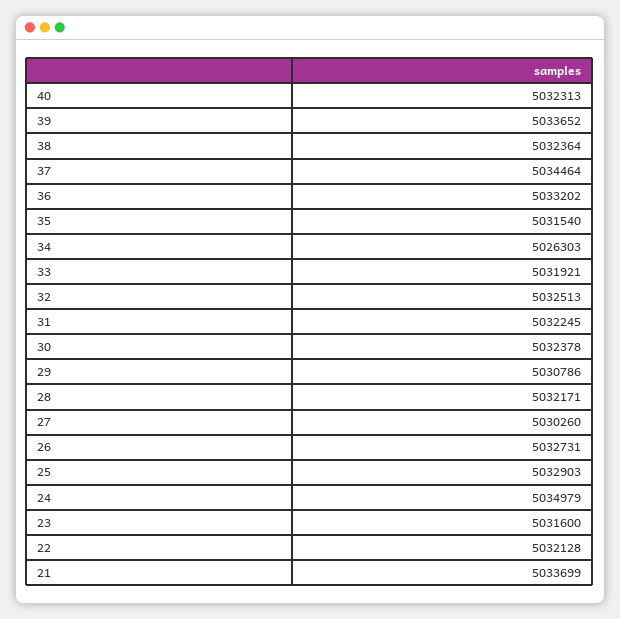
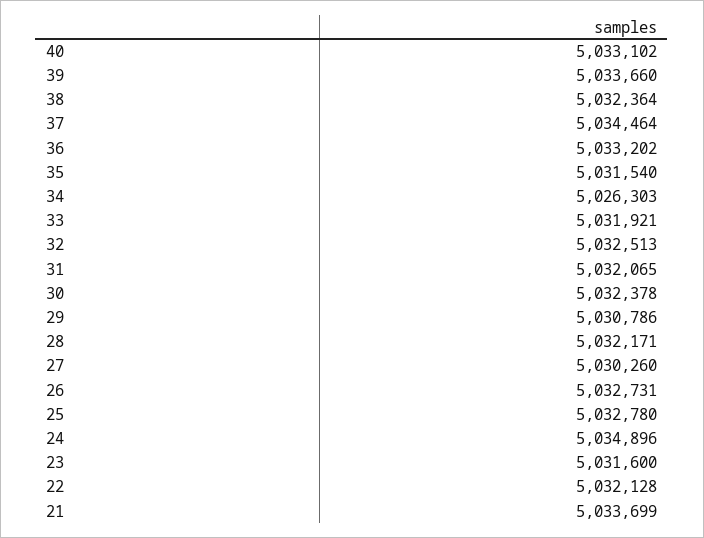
40: 5032313 -> 5033102
39: 5033652 -> 5033660
31: 5032245 -> 5032065
25: 5032903 -> 5032780
24: 5034979 -> 5034896

